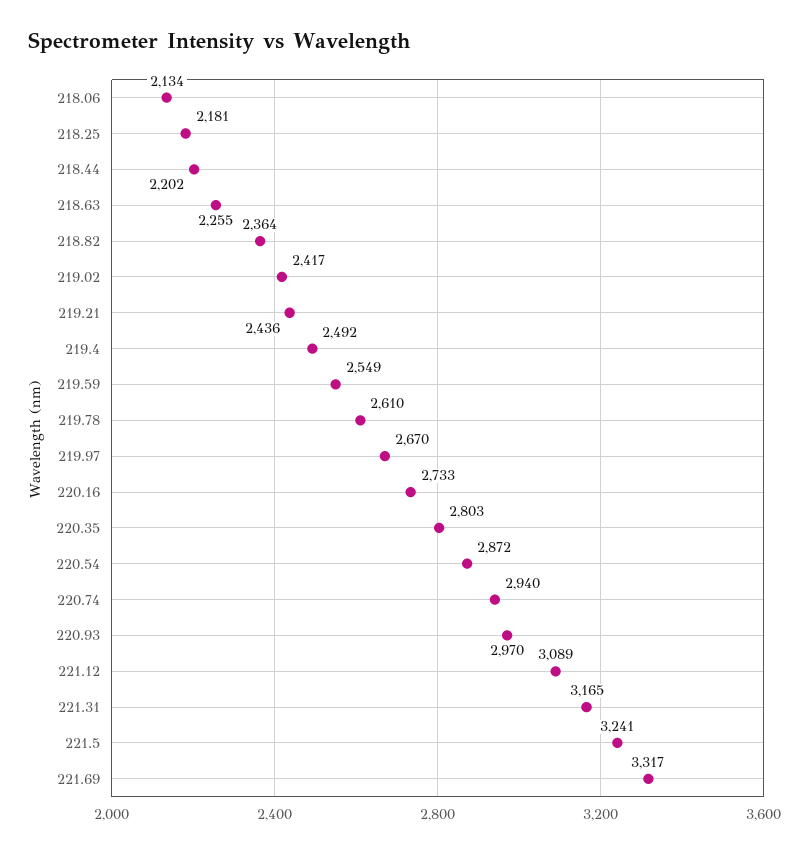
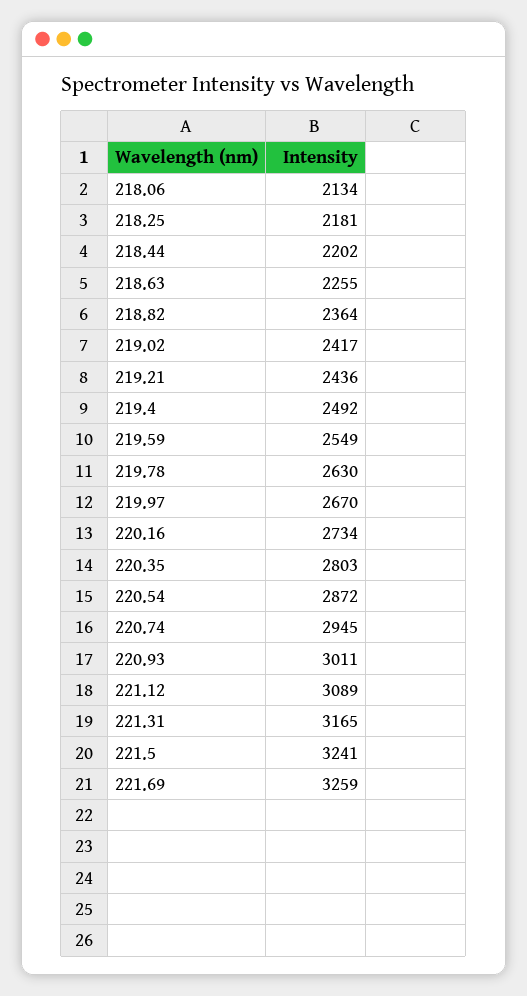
219.78: 2610 -> 2630
220.16: 2733 -> 2734
220.74: 2940 -> 2945
220.93: 2970 -> 3011
221.69: 3317 -> 3259

